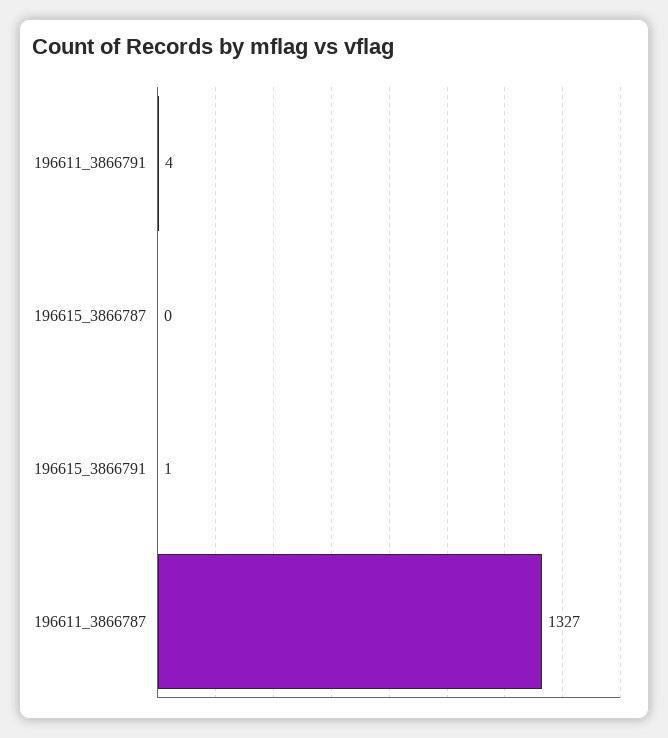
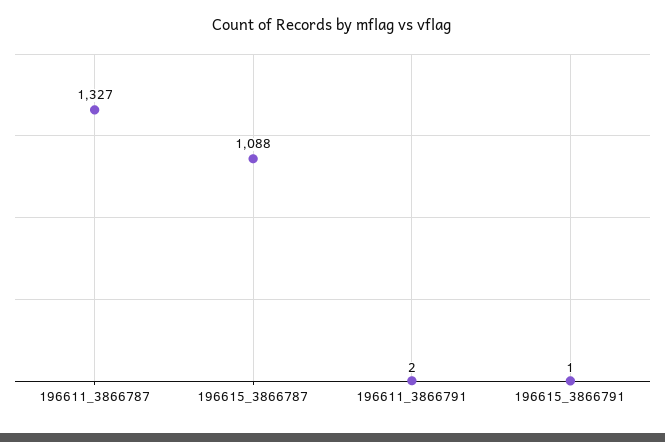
196611_3866791: 4 -> 2
196615_3866787: 0 -> 1088

